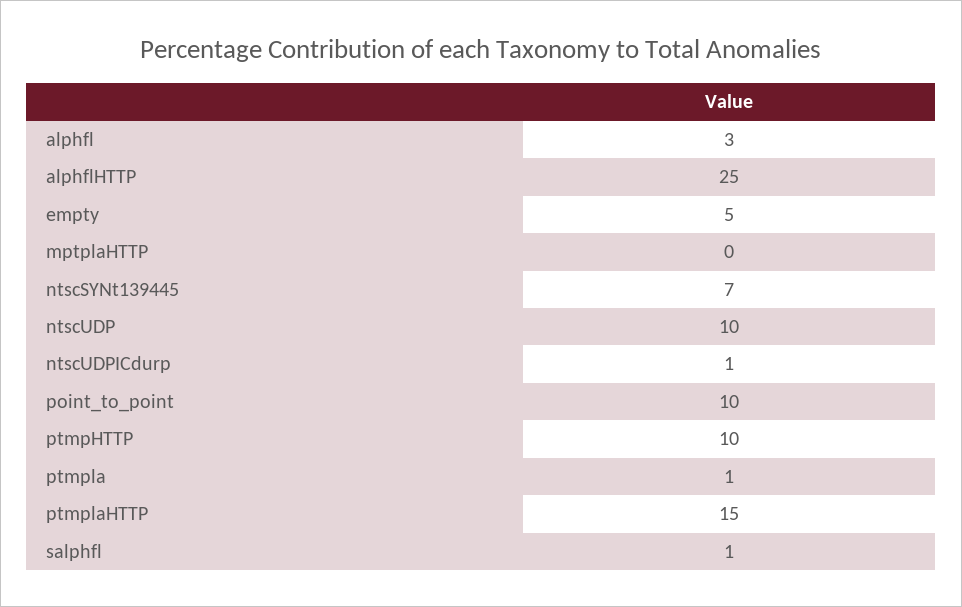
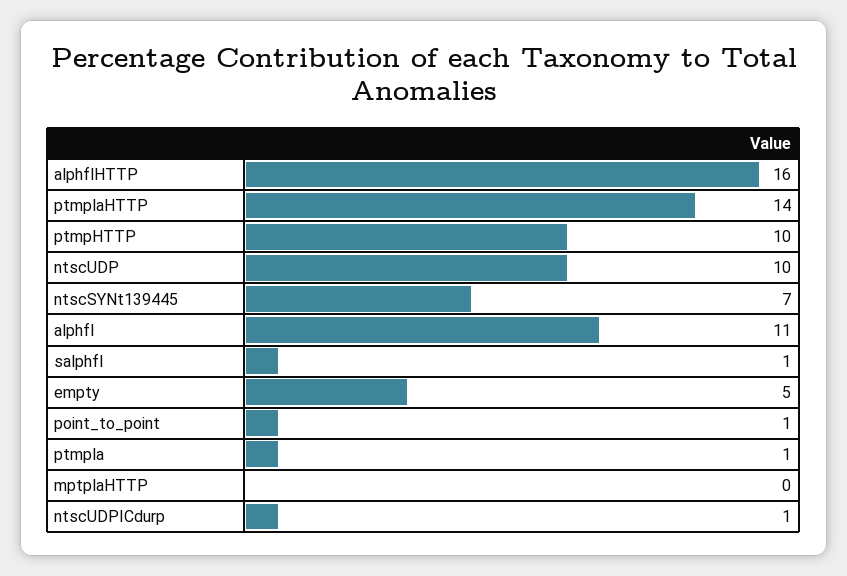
alphfl: 3 -> 11
alphflHTTP: 25 -> 16
point_to_point: 10 -> 1
ptmplaHTTP: 15 -> 14

